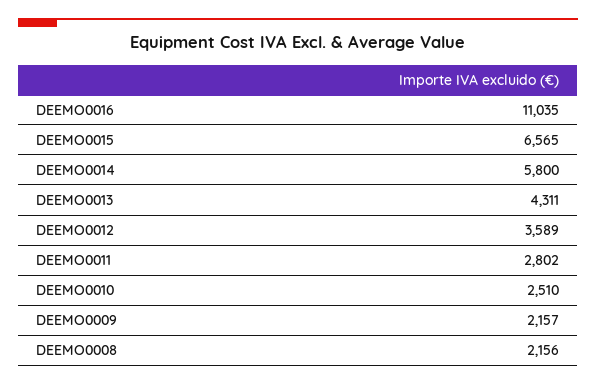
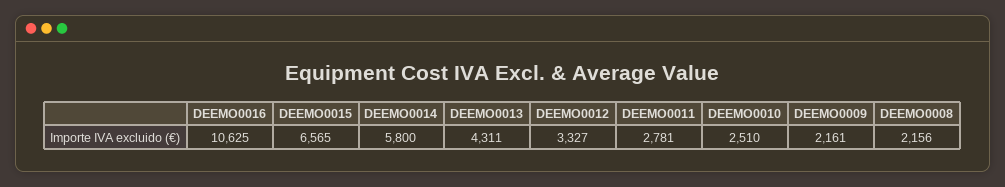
DEEMO0016: 11035 -> 10625
DEEMO0012: 3589 -> 3327
DEEMO0011: 2802 -> 2781
DEEMO0009: 2157 -> 2161

